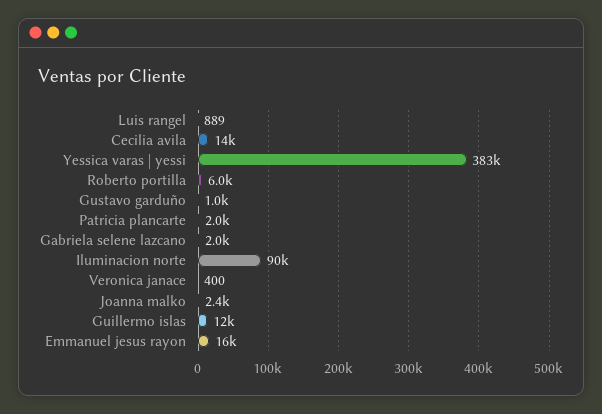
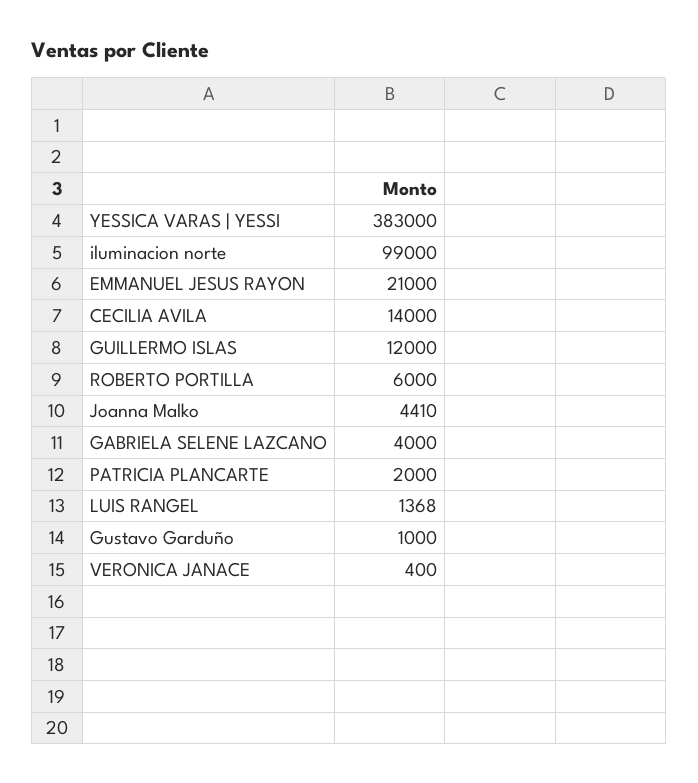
Luis rangel: 889 -> 1368
Gabriela selene lazcano: 2000 -> 4000
Iluminacion norte: 90000 -> 99000
Joanna malko: 2400 -> 4410
Emmanuel jesus rayon: 16000 -> 21000

